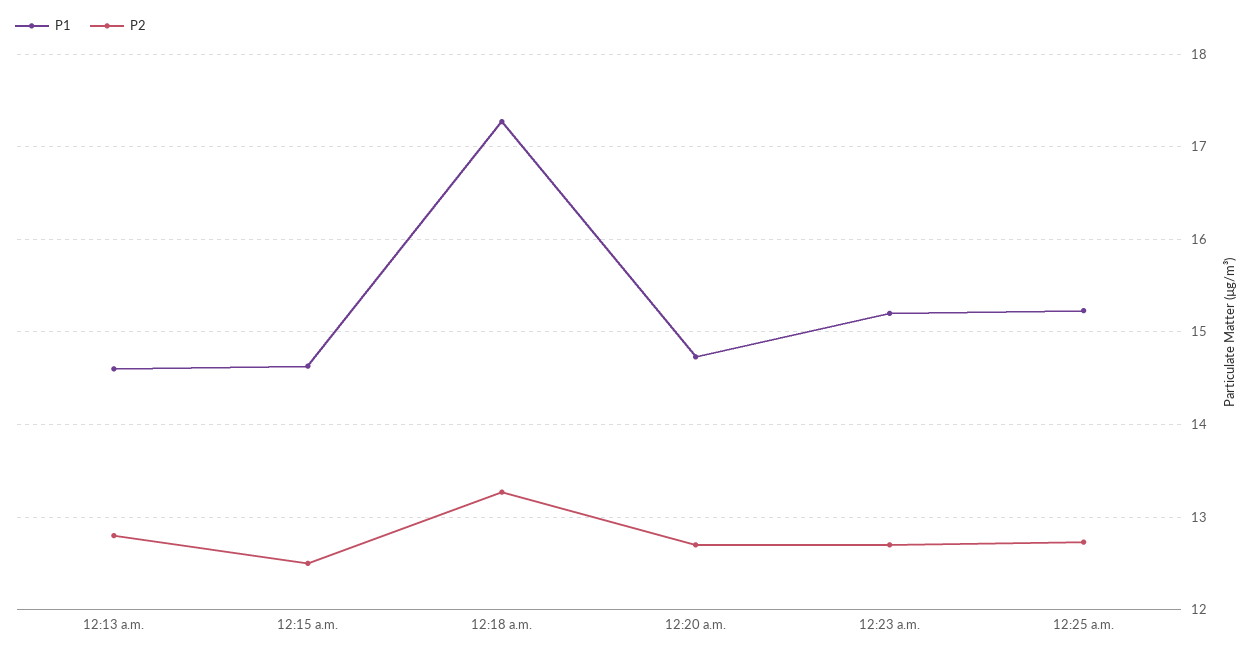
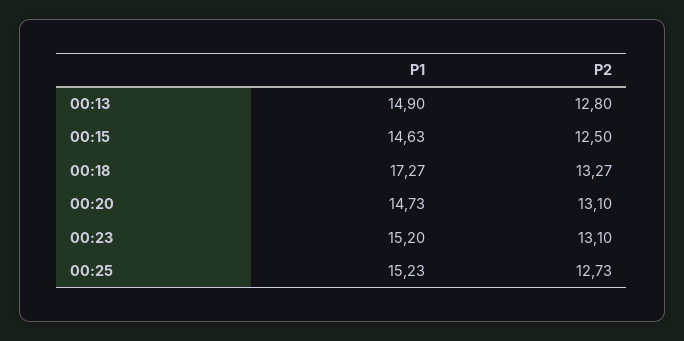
P1, 12:13 a.m.: 14.6 -> 14.9
P2, 12:20 a.m.: 12.7 -> 13.1
P2, 12:23 a.m.: 12.7 -> 13.1

